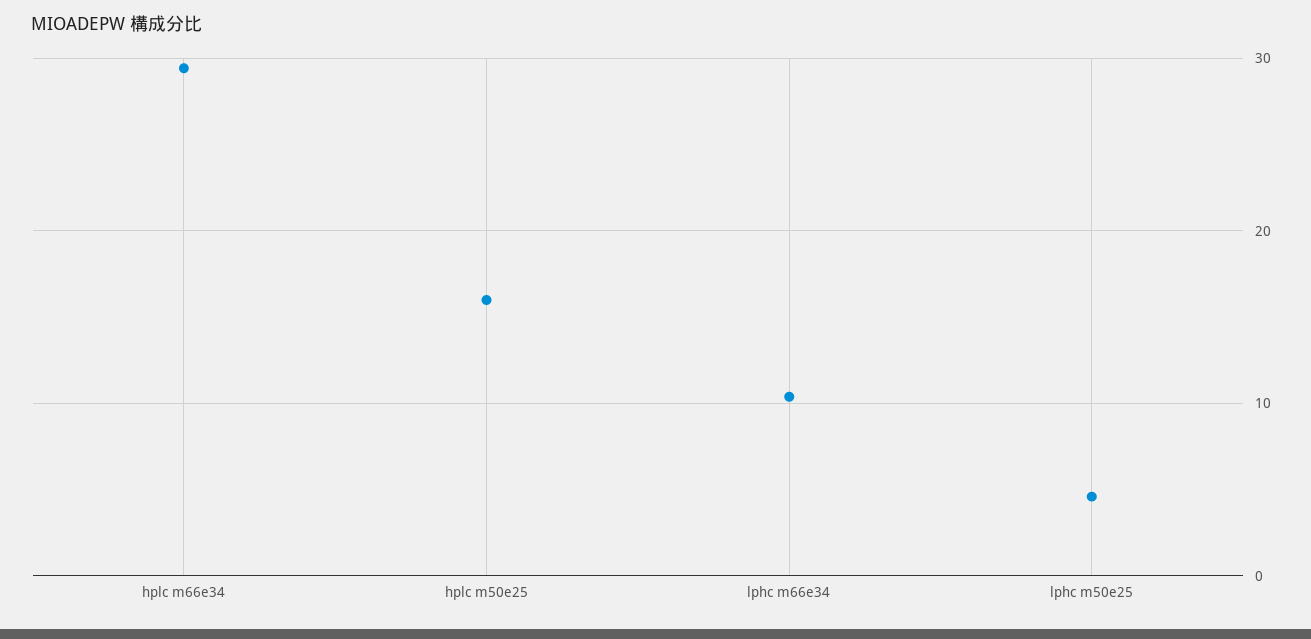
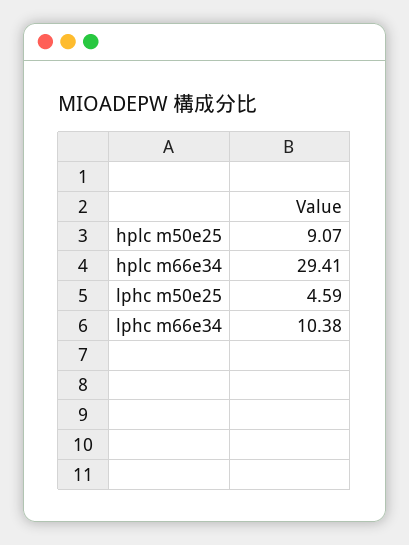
hplc m50e25: 16 -> 9.07

